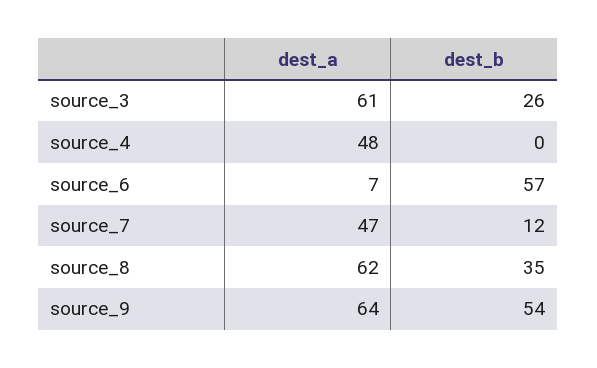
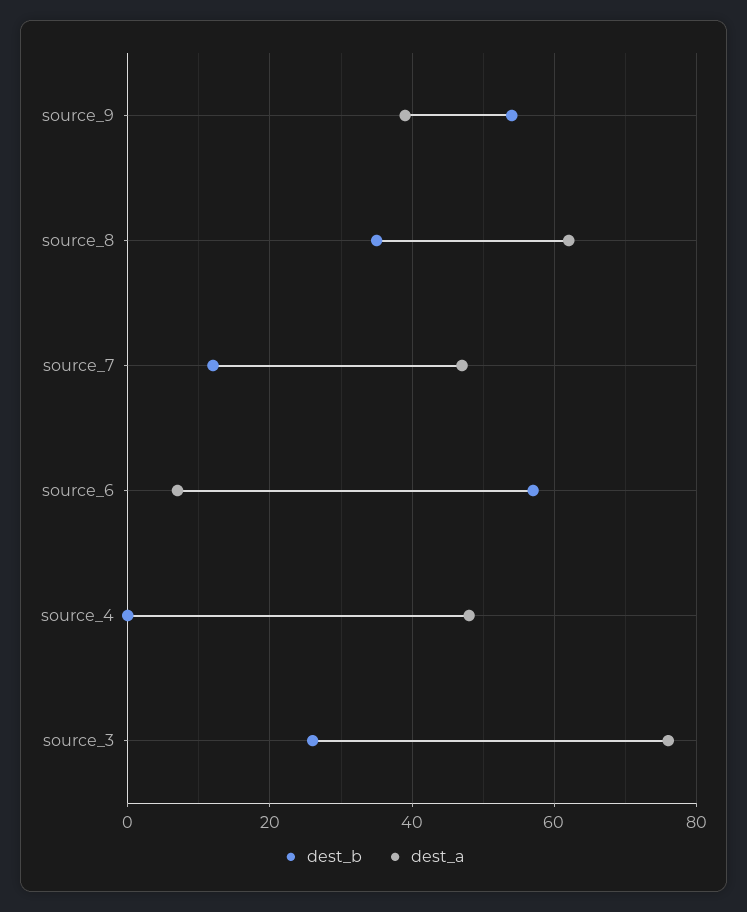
dest_a, source_3: 61 -> 75
dest_a, source_9: 64 -> 40

